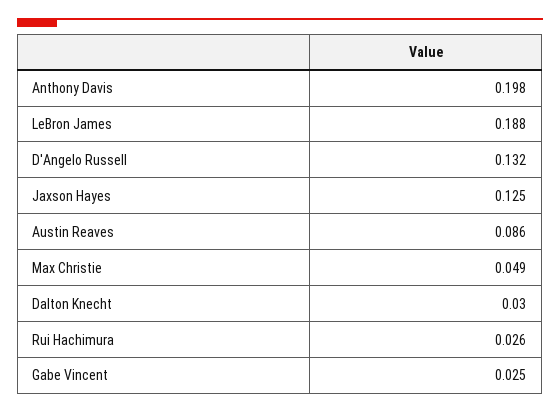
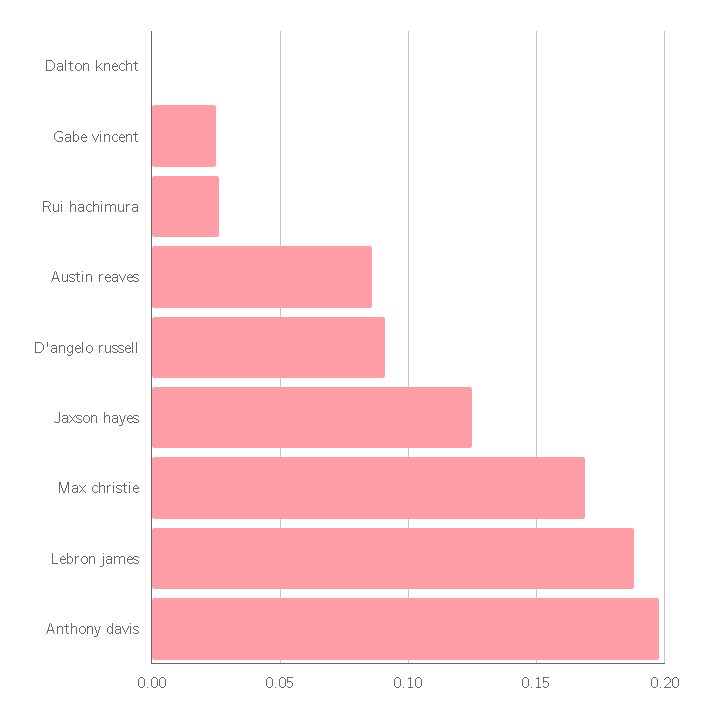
D'Angelo Russell: 0.132 -> 0.09
Max Christie: 0.049 -> 0.17
Dalton Knecht: 0.03 -> 0

